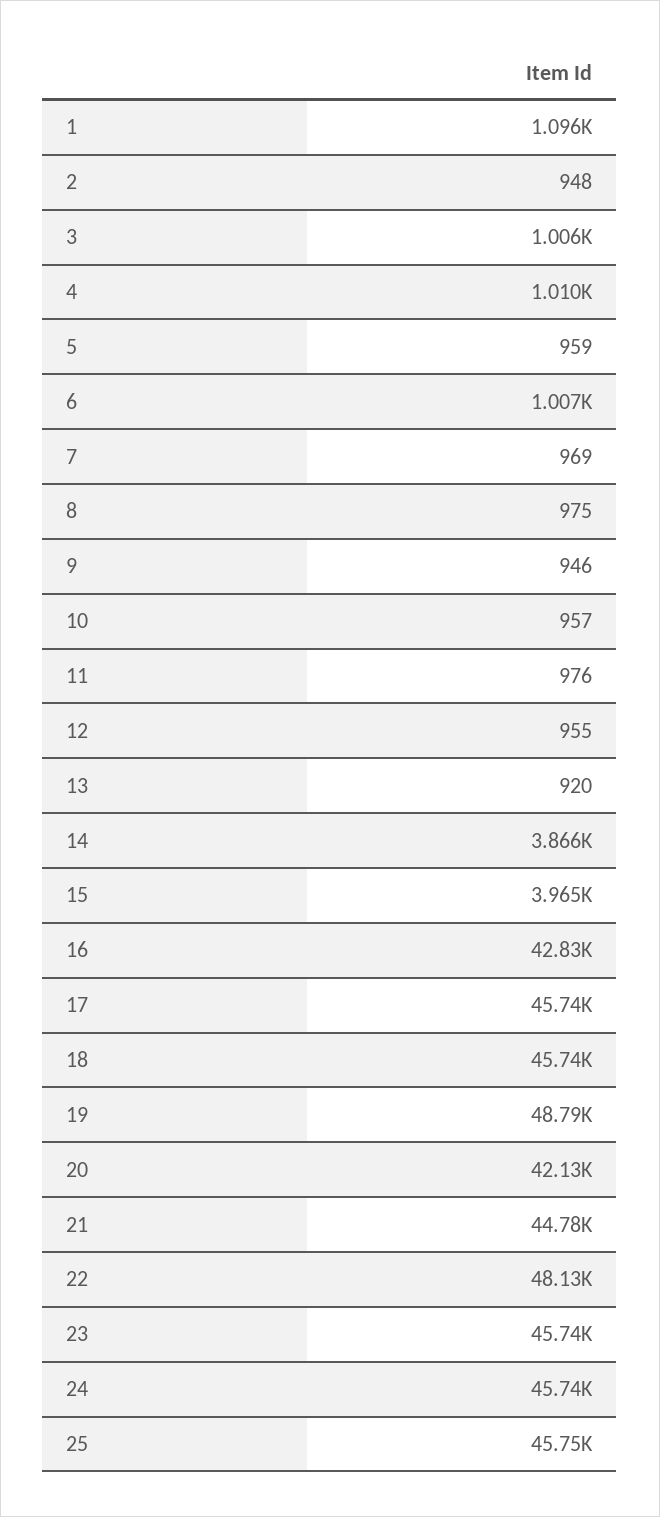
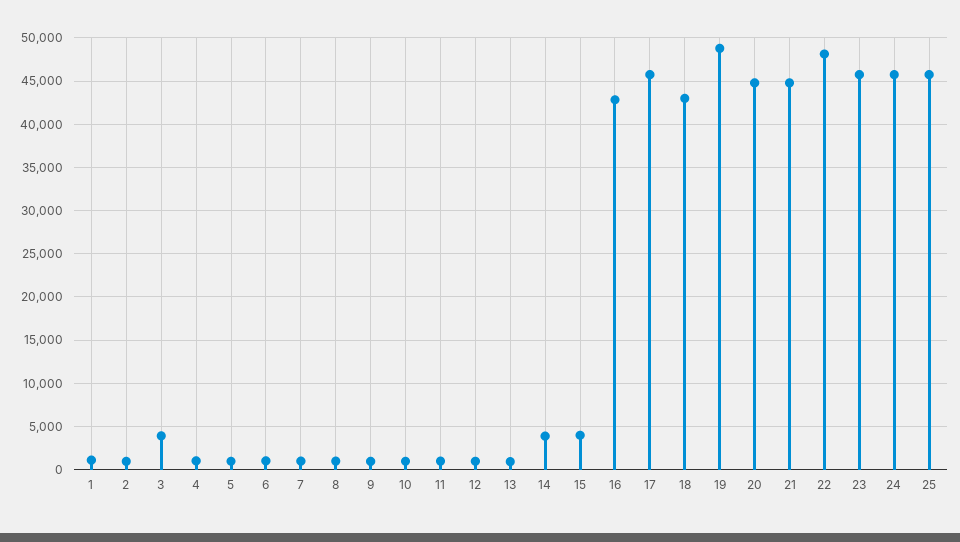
3: 1006 -> 4000
18: 45740 -> 43000
20: 42130 -> 45000

